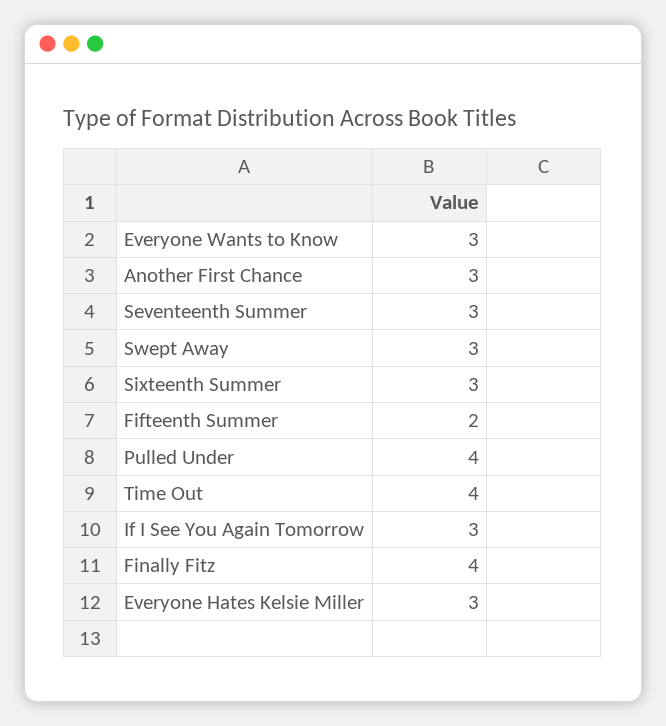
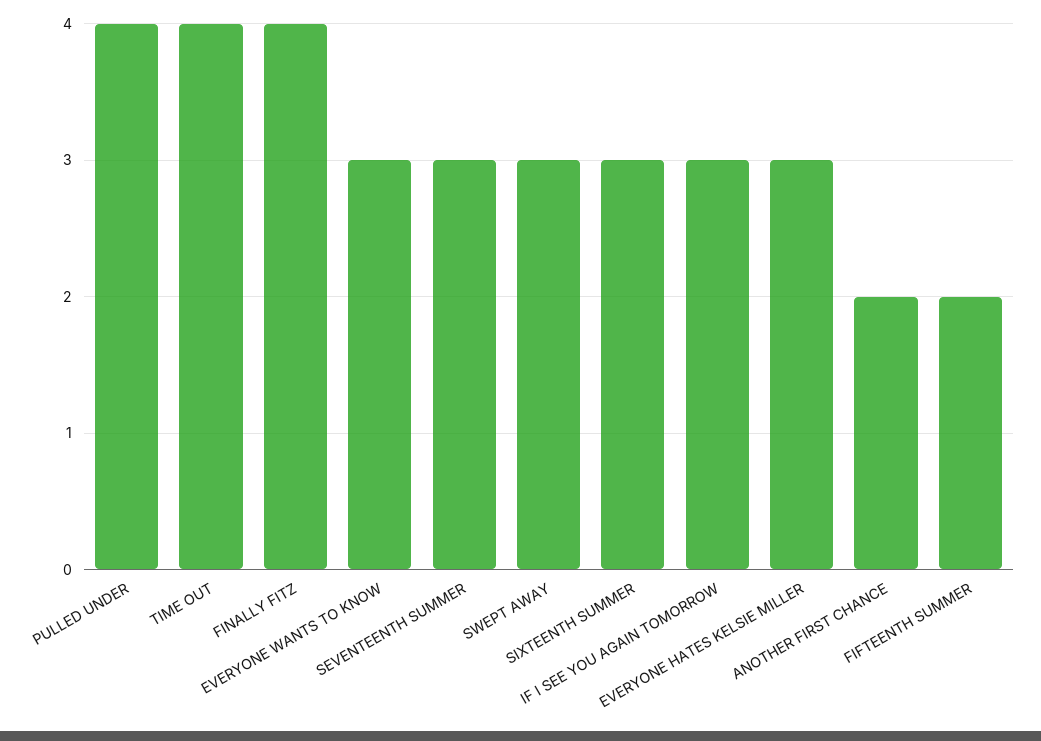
Another First Chance: 3 -> 2

